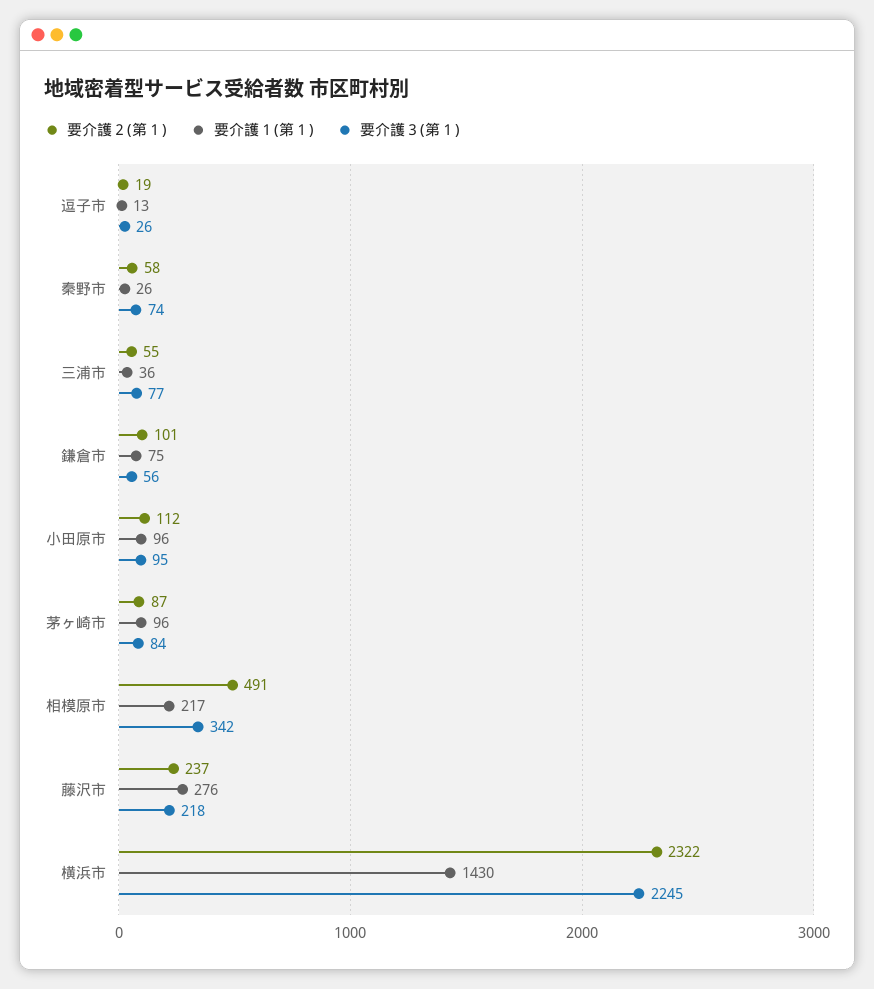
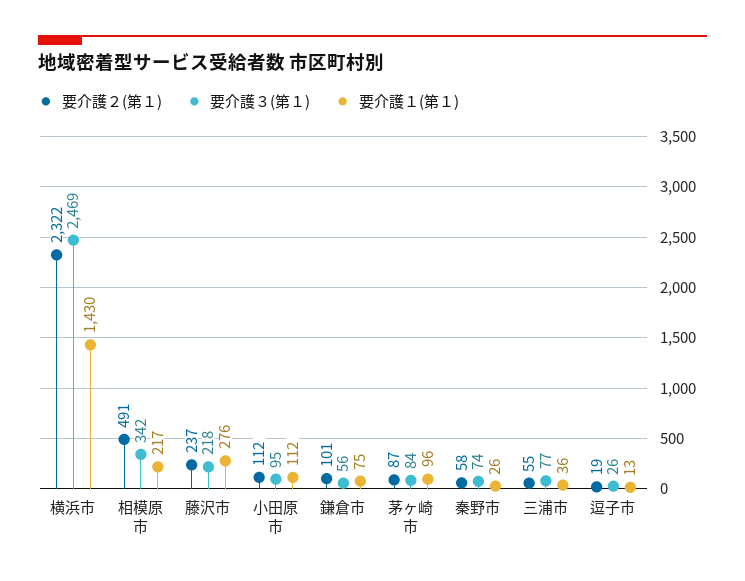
要介護１(第１), 小田原市: 96 -> 112
要介護３(第１), 横浜市: 2245 -> 2469

